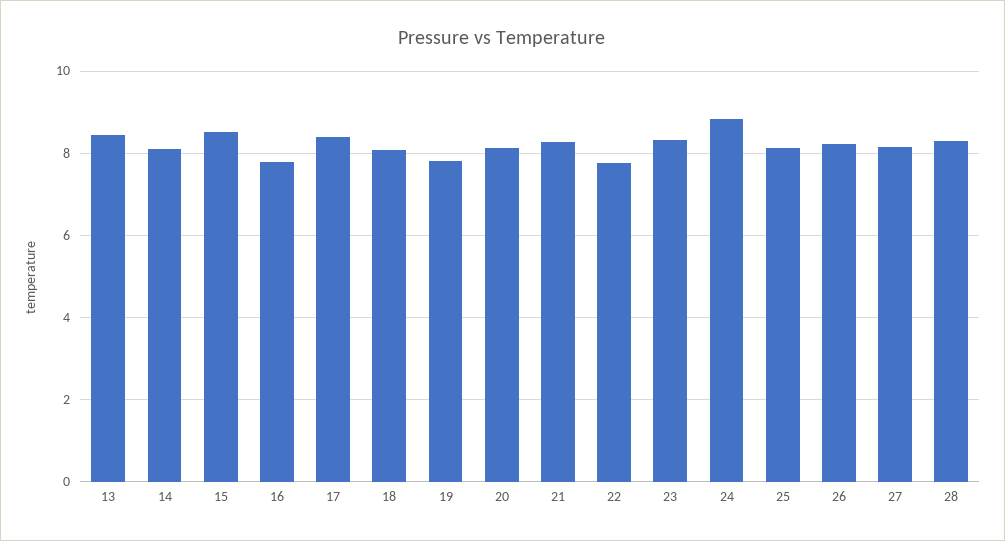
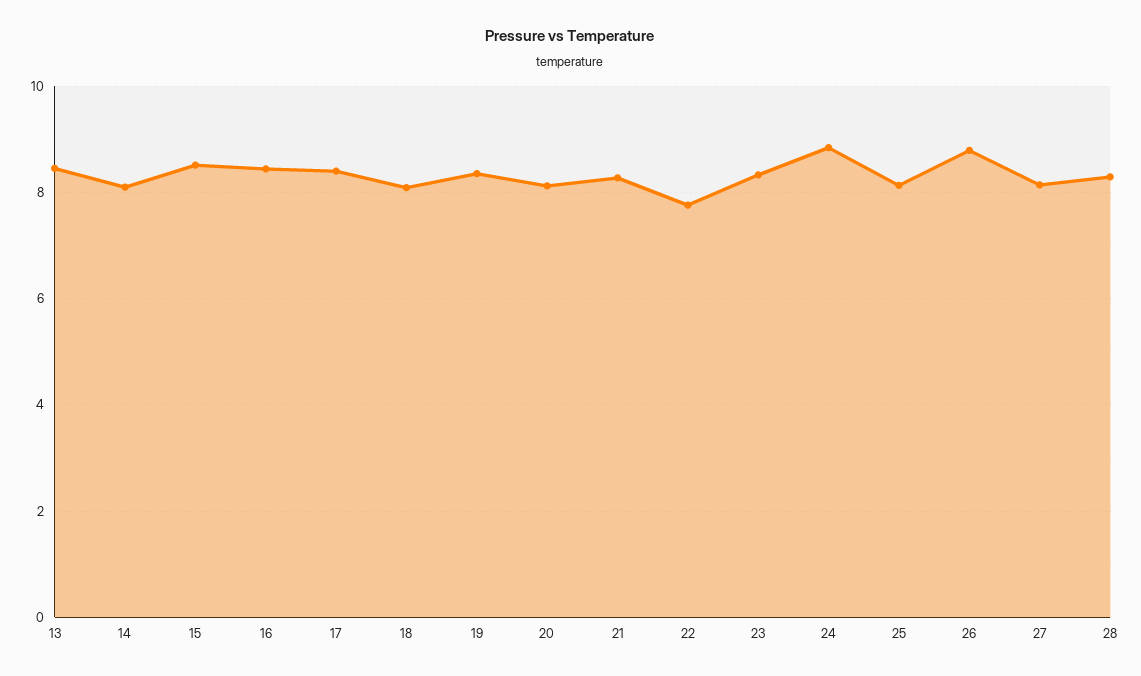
16: 7.8 -> 8.4
19: 7.8 -> 8.4
26: 8.2 -> 8.8

